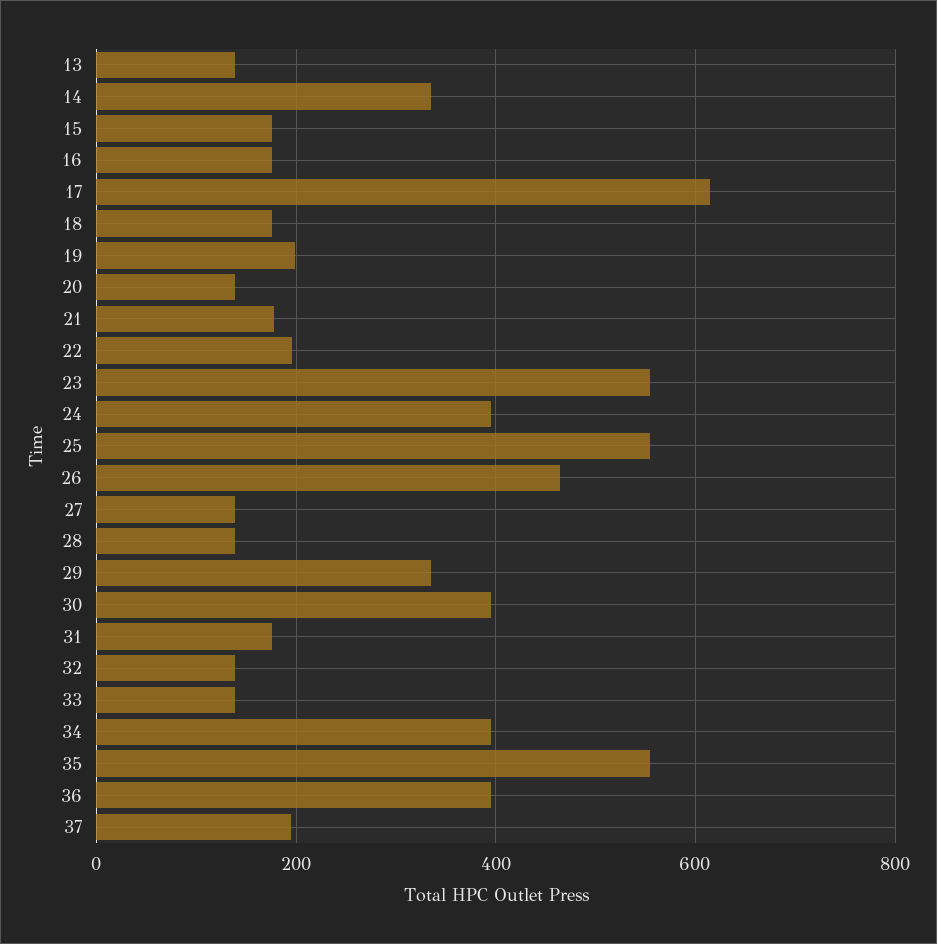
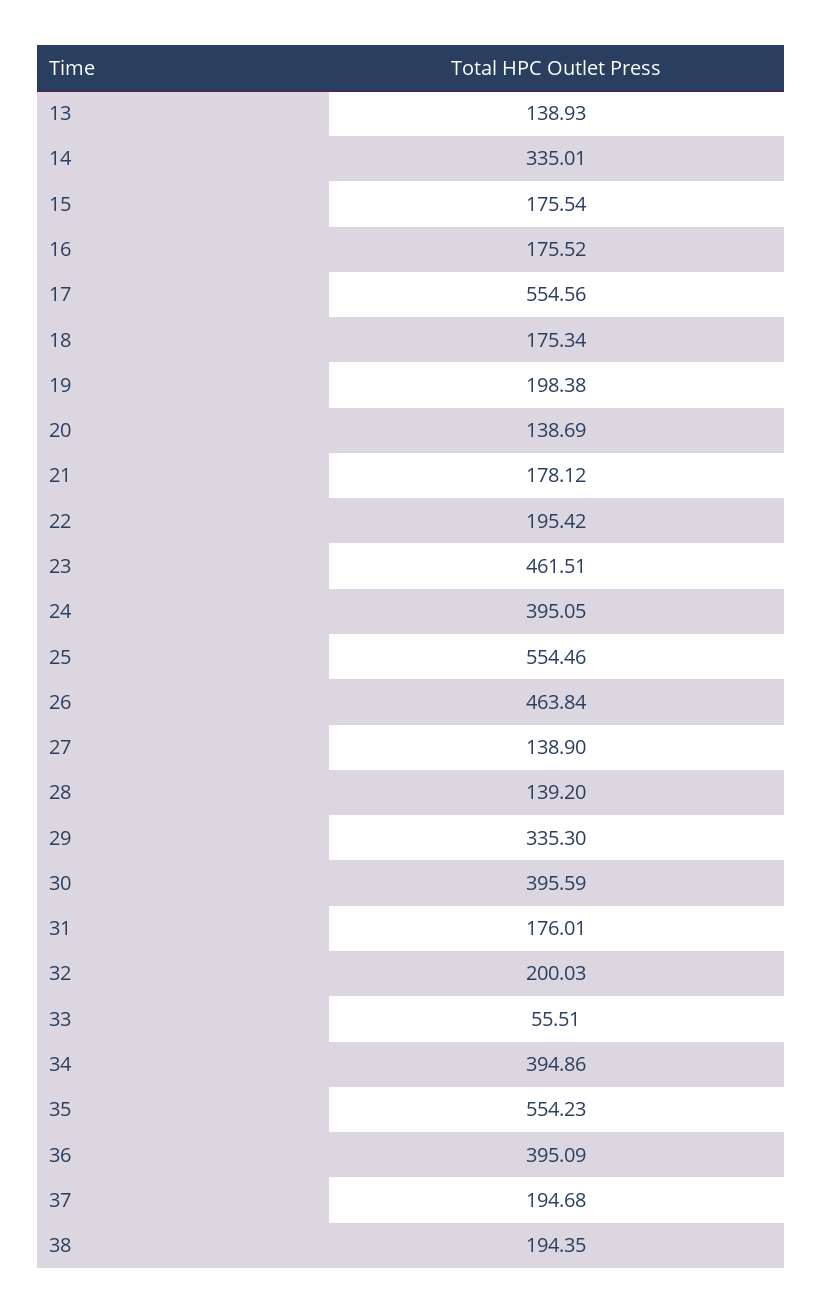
17: 620 -> 554.56
23: 560 -> 461.51
32: 140 -> 200.03
33: 140 -> 55.51
38: none -> 194.35

